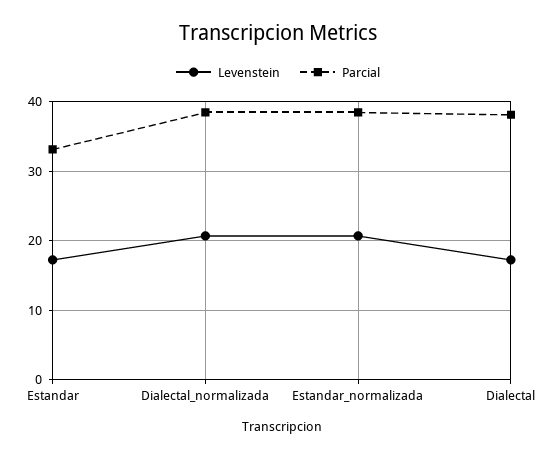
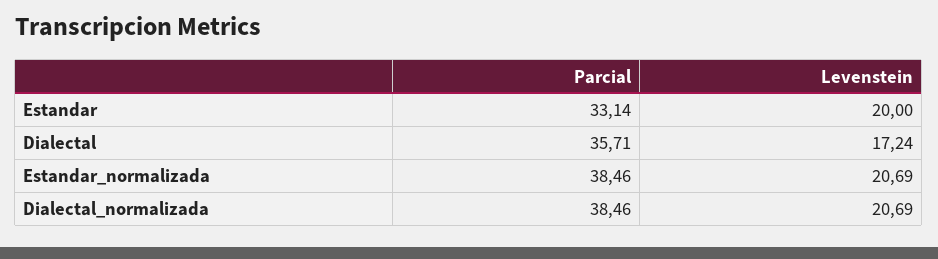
Levenstein, Estandar: 17 -> 20
Parcial, Dialectal: 38 -> 35.71

